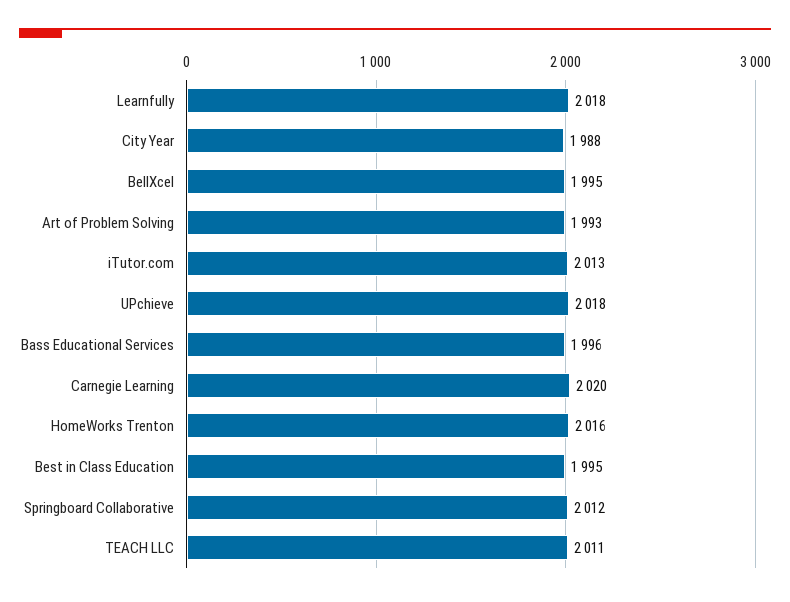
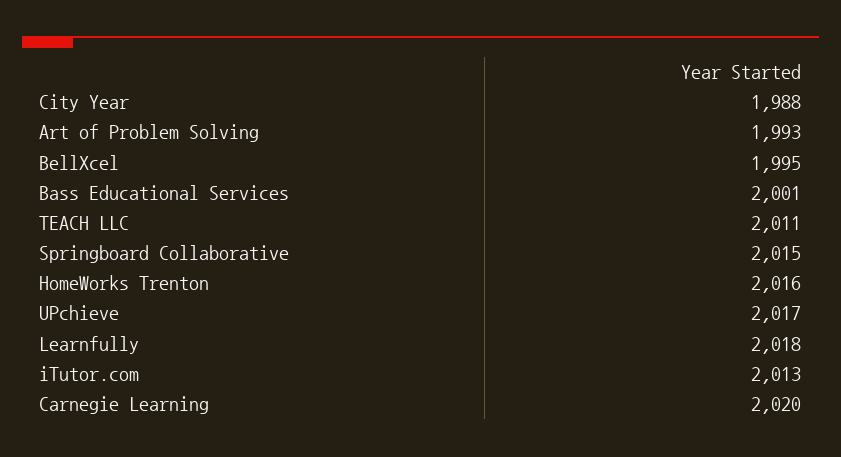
UPchieve: 2018 -> 2017
Bass Educational Services: 1996 -> 2001
Best in Class Education: 1995 -> none
Springboard Collaborative: 2012 -> 2015

